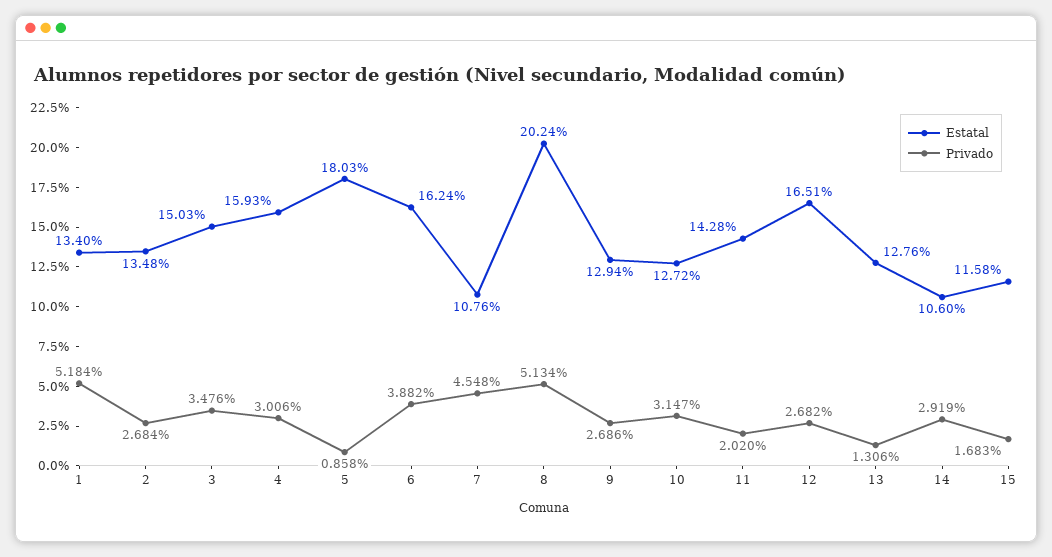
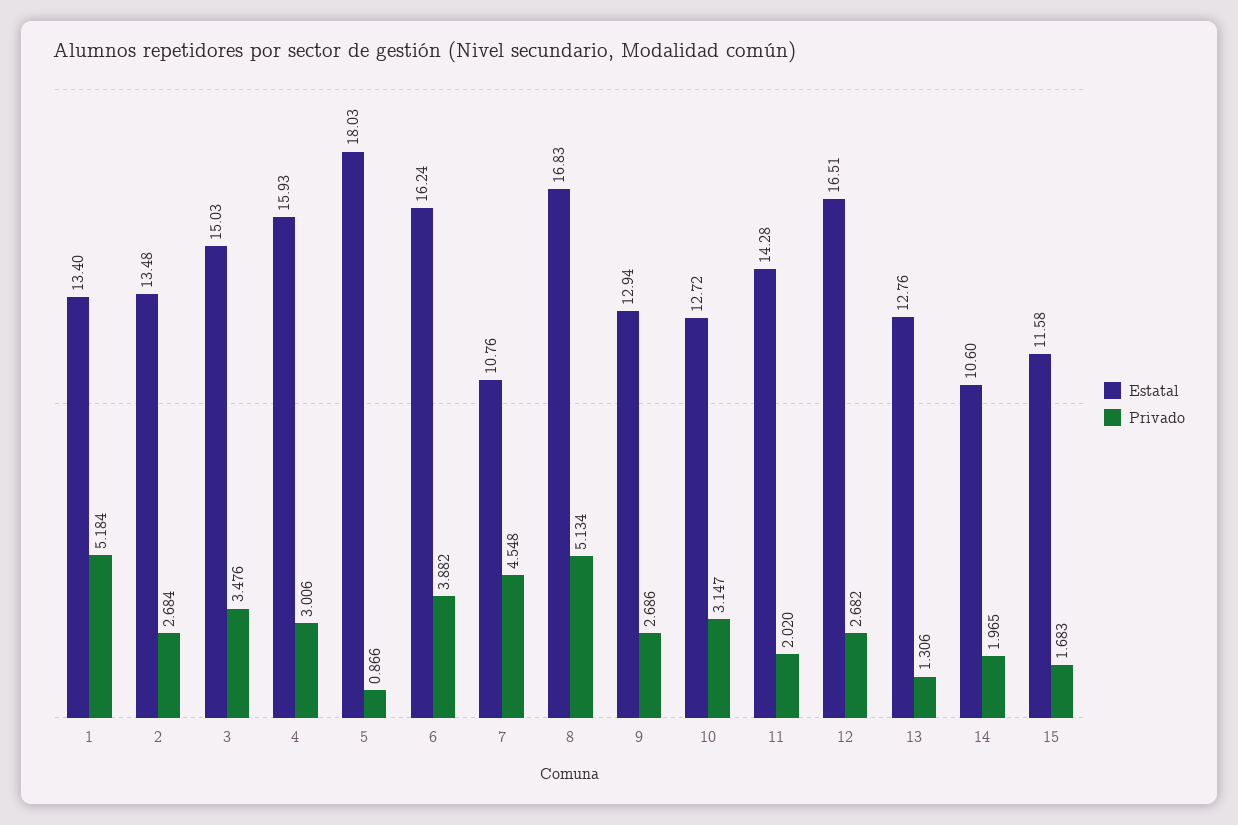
Privado, 5: 0.858 -> 0.866
Estatal, 8: 20.24 -> 16.83
Privado, 14: 2.919 -> 1.965

